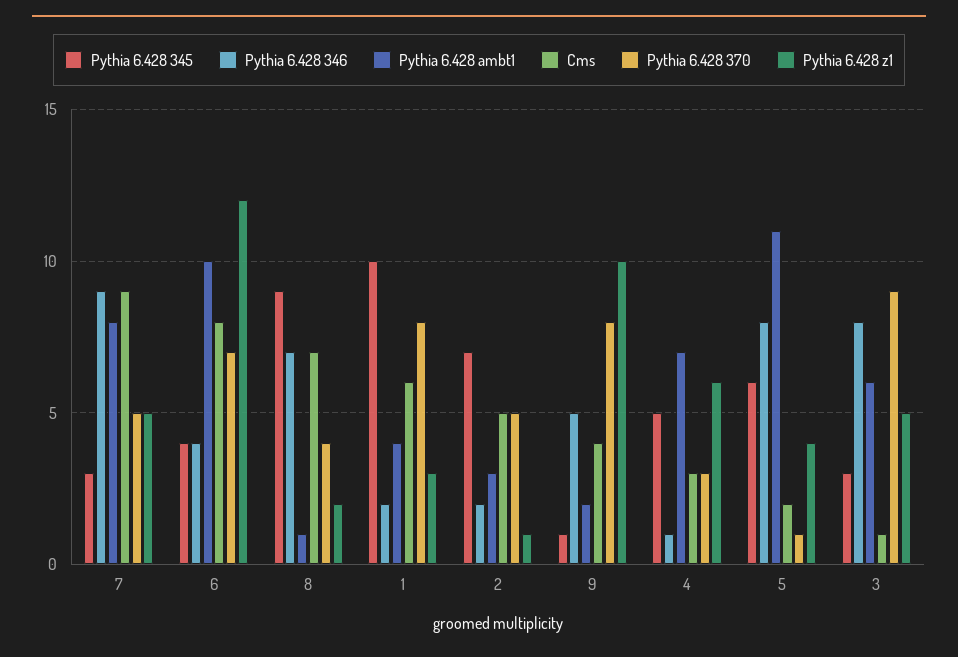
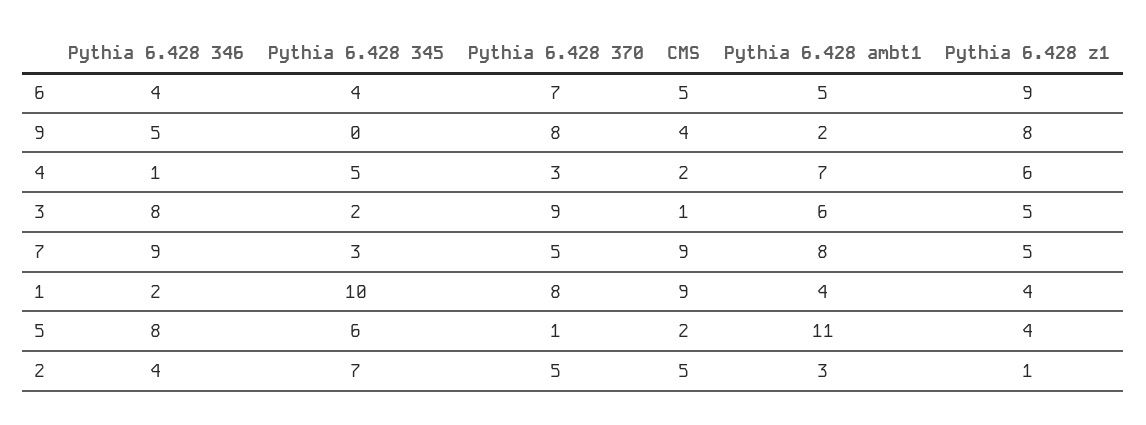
Pythia 6.428 ambt1, 6: 10 -> 5
Cms, 6: 8 -> 5
Pythia 6.428 z1, 6: 12 -> 9
Pythia 6.428 345, 8: 9 -> none
Pythia 6.428 346, 8: 7 -> none
Pythia 6.428 ambt1, 8: 1 -> none
Cms, 8: 7 -> none
Pythia 6.428 370, 8: 4 -> none
Pythia 6.428 z1, 8: 2 -> none
Cms, 1: 6 -> 9
Pythia 6.428 z1, 1: 3 -> 4
Pythia 6.428 346, 2: 2 -> 4
Pythia 6.428 345, 9: 1 -> 0
Pythia 6.428 z1, 9: 10 -> 8
Cms, 4: 3 -> 2
Pythia 6.428 345, 3: 3 -> 2

